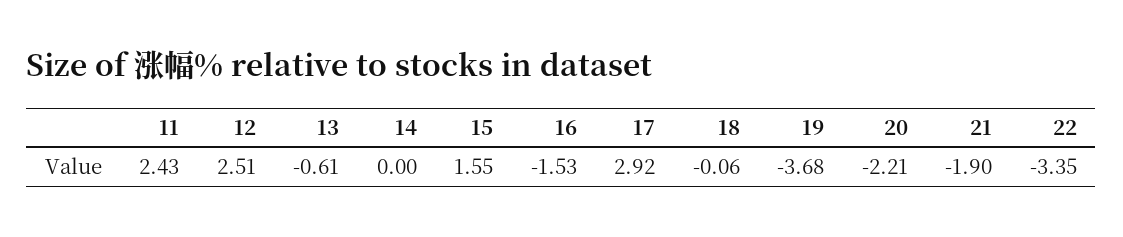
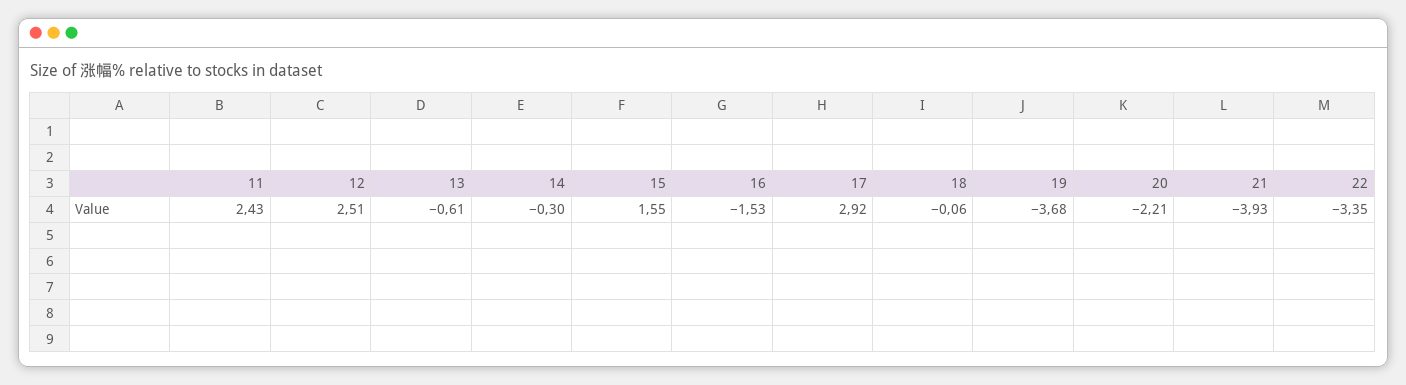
14: 0 -> -0.3
21: -1.9 -> -3.93

